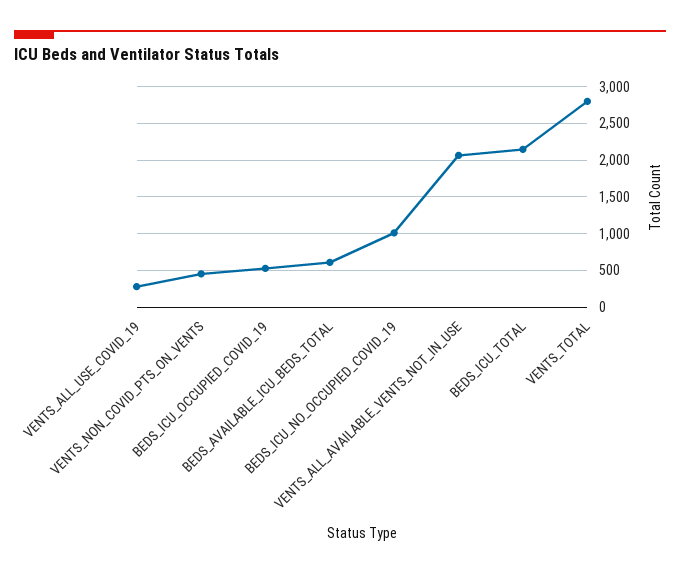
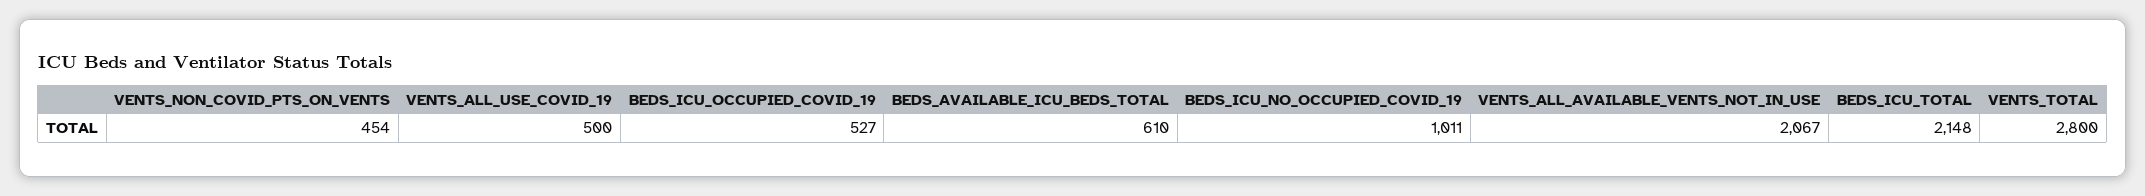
VENTS_ALL_USE_COVID_19: 300 -> 500

